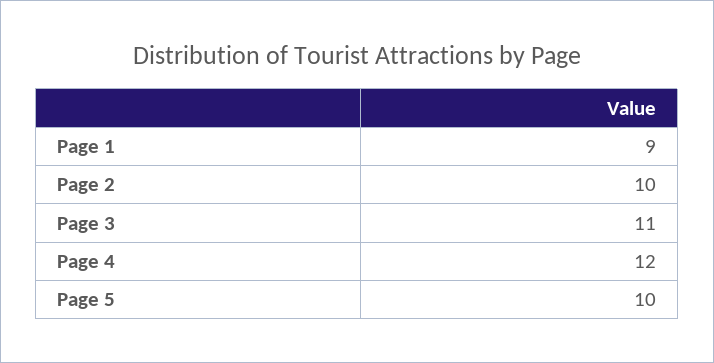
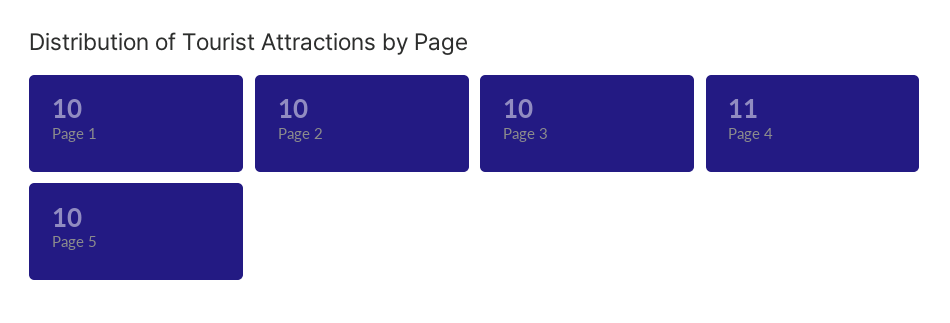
Page 1: 9 -> 10
Page 3: 11 -> 10
Page 4: 12 -> 11

